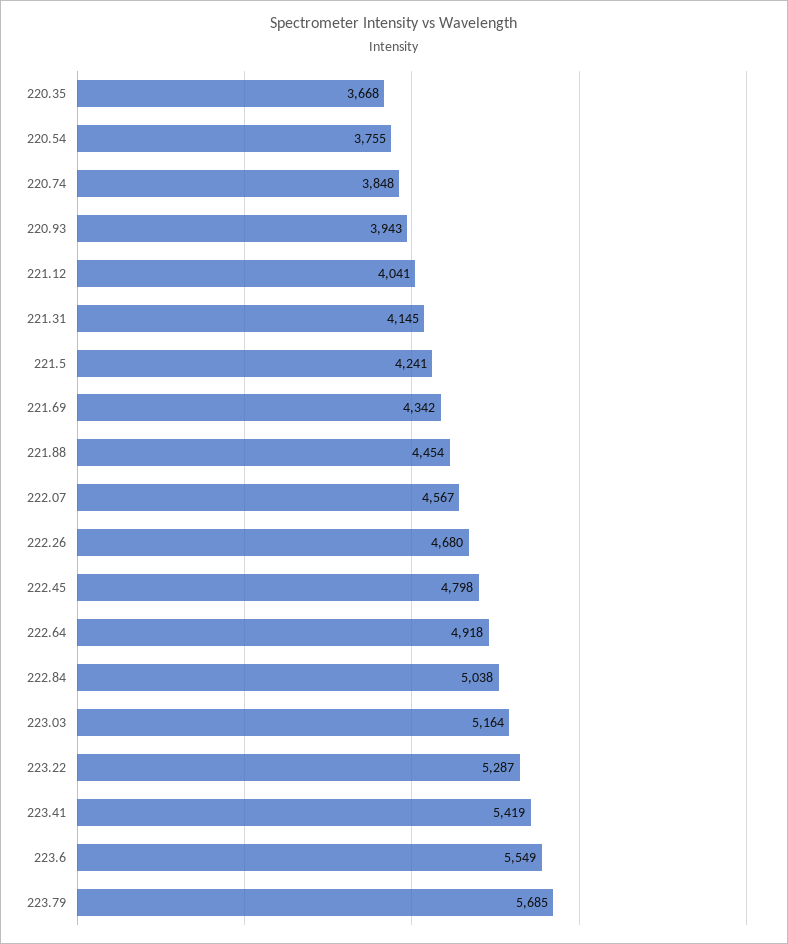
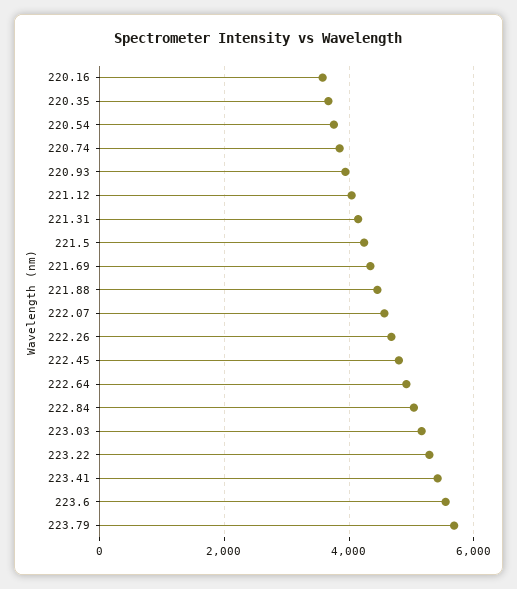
220.16: none -> 3600

